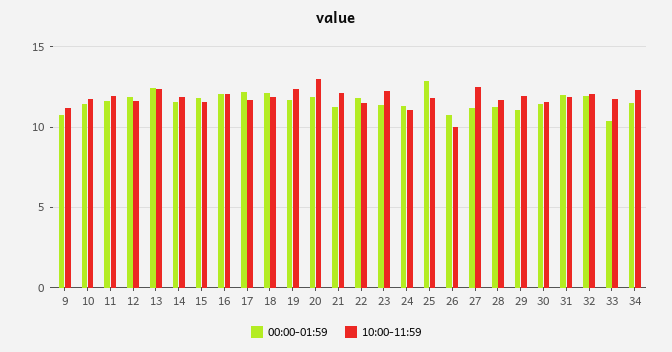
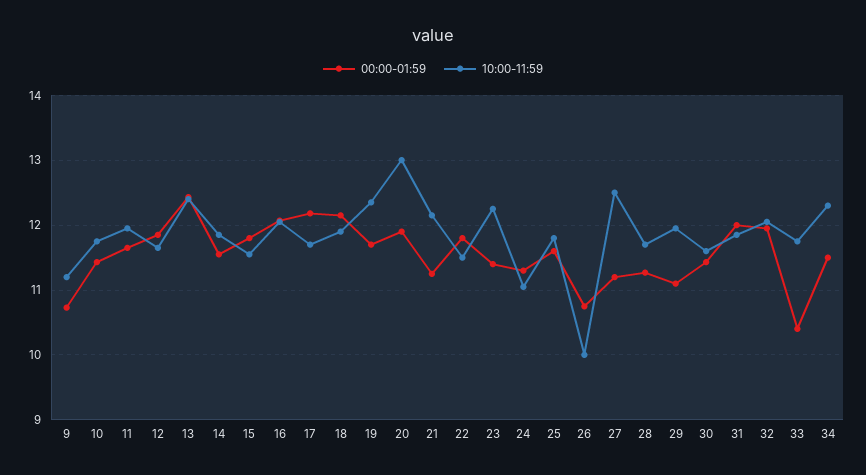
00:00-01:59, 25: 13 -> 11.6

